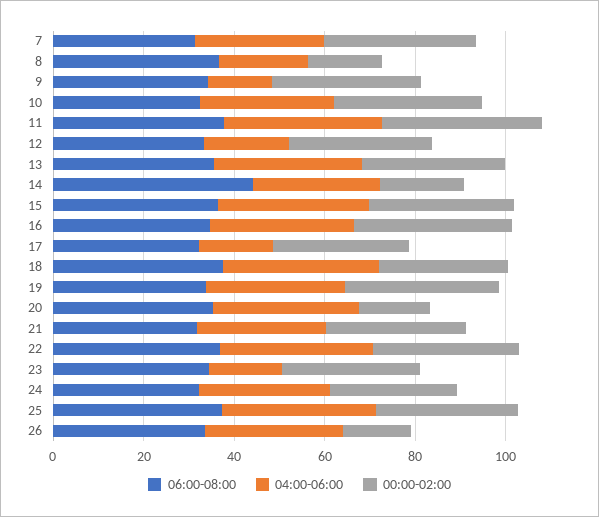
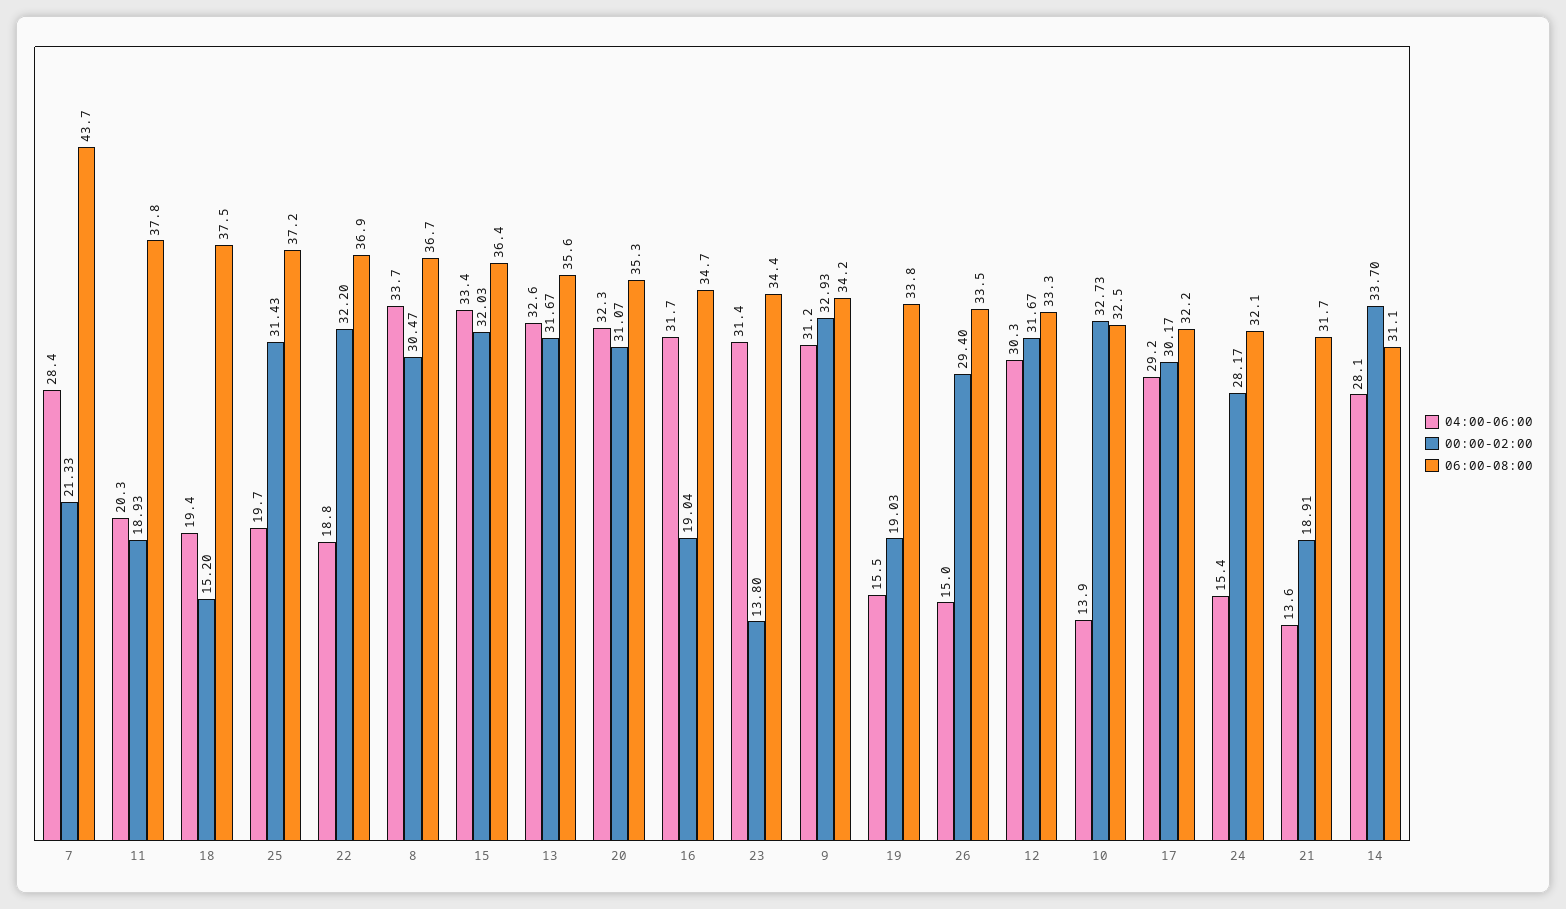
06:00-08:00, 7: 30 -> 43.7
00:00-02:00, 7: 35 -> 21.33
04:00-06:00, 8: 20 -> 33.7
00:00-02:00, 8: 15 -> 30.47
04:00-06:00, 9: 15 -> 31.2
04:00-06:00, 10: 30 -> 13.9
04:00-06:00, 11: 35 -> 20.3
00:00-02:00, 11: 35 -> 18.93
04:00-06:00, 12: 20 -> 30.3
06:00-08:00, 14: 45 -> 31.1
00:00-02:00, 14: 20 -> 33.7
00:00-02:00, 16: 35 -> 19.04
04:00-06:00, 17: 15 -> 29.2
04:00-06:00, 18: 35 -> 19.4
00:00-02:00, 18: 30 -> 15.2
04:00-06:00, 19: 30 -> 15.5
00:00-02:00, 19: 35 -> 19.03
00:00-02:00, 20: 15 -> 31.07
04:00-06:00, 21: 30 -> 13.6
00:00-02:00, 21: 30 -> 18.91
04:00-06:00, 22: 35 -> 18.8
04:00-06:00, 23: 15 -> 31.4
00:00-02:00, 23: 30 -> 13.8
04:00-06:00, 24: 30 -> 15.4
04:00-06:00, 25: 35 -> 19.7
04:00-06:00, 26: 30 -> 15
00:00-02:00, 26: 15 -> 29.4

